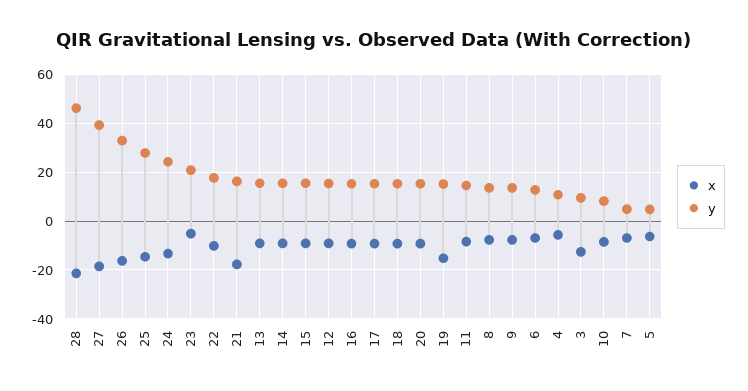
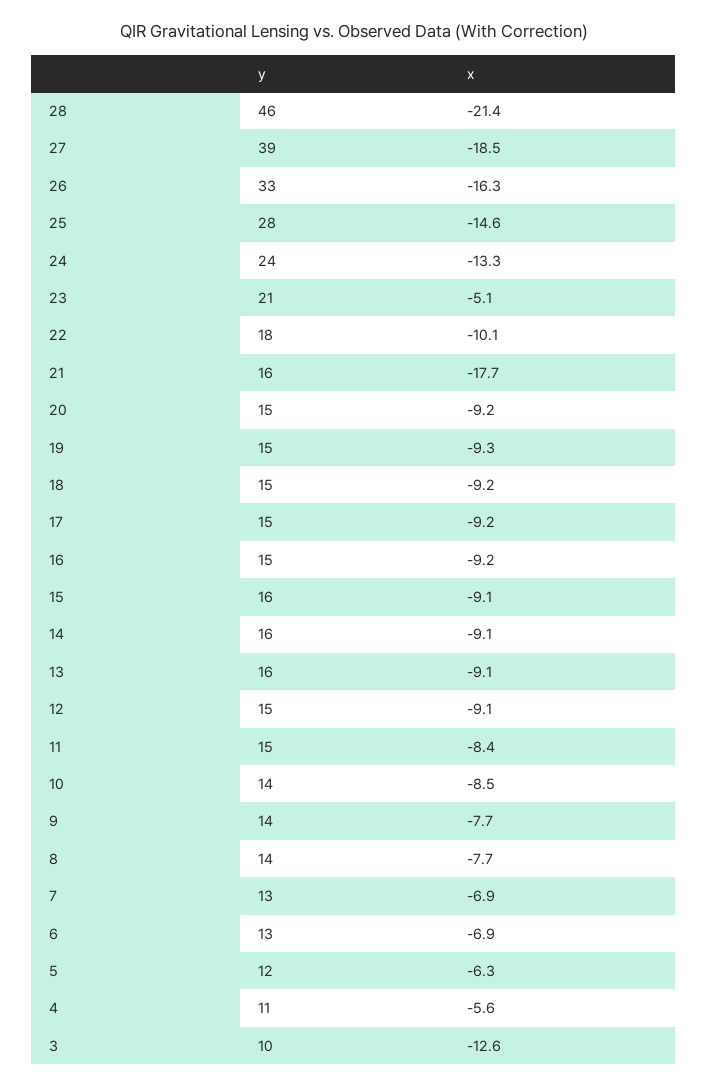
x, 19: -15 -> -9.3
y, 10: 7.5 -> 14
y, 7: 5 -> 13
y, 5: 5 -> 12

